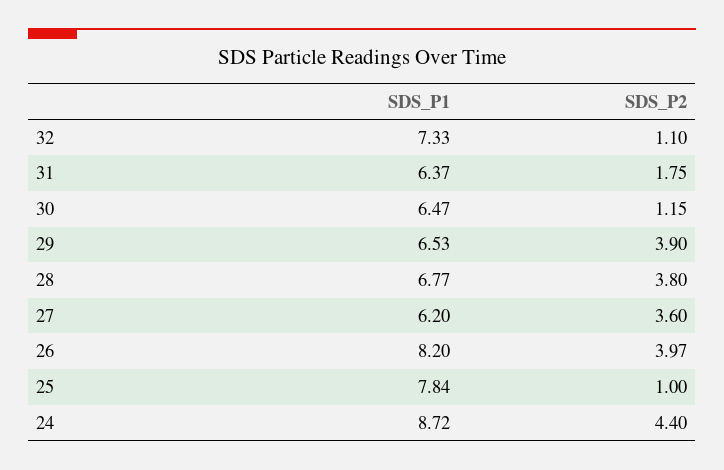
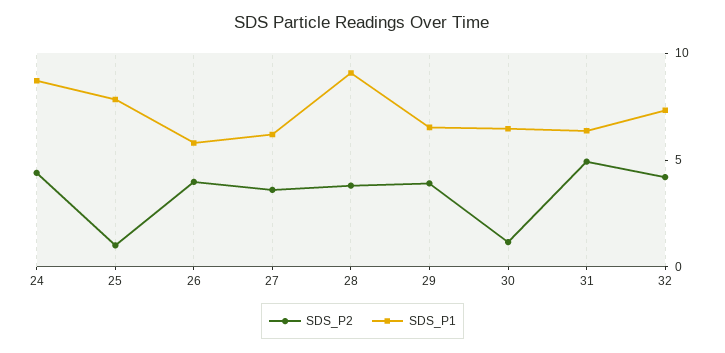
SDS_P2, 32: 1.1 -> 4
SDS_P2, 31: 1.75 -> 5
SDS_P1, 28: 6.77 -> 9
SDS_P1, 26: 8.2 -> 6

